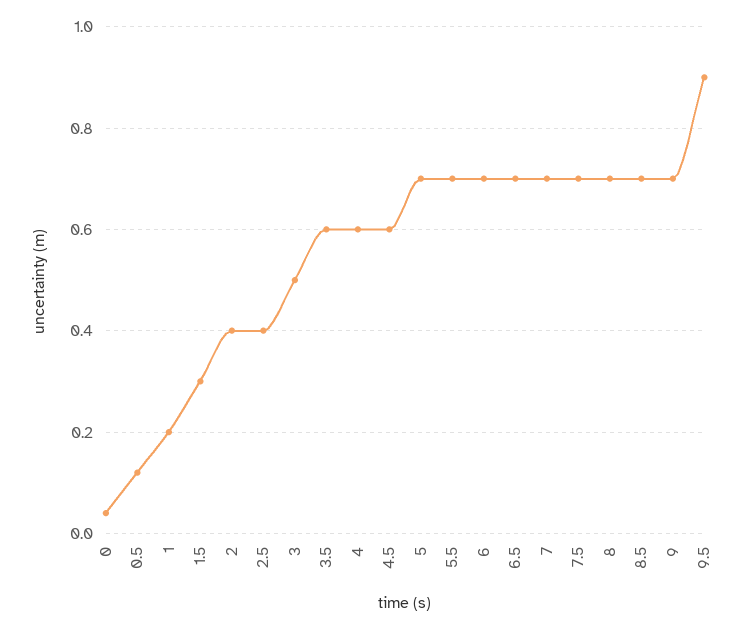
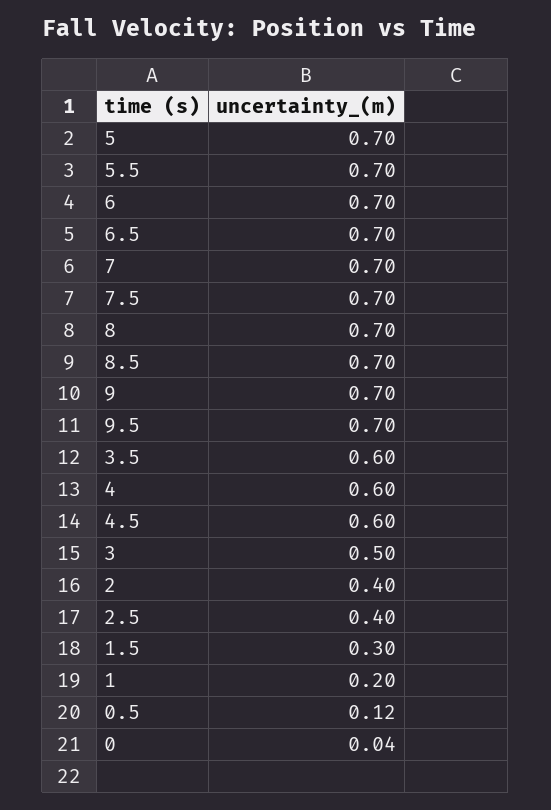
9.5: 0.9 -> 0.7

